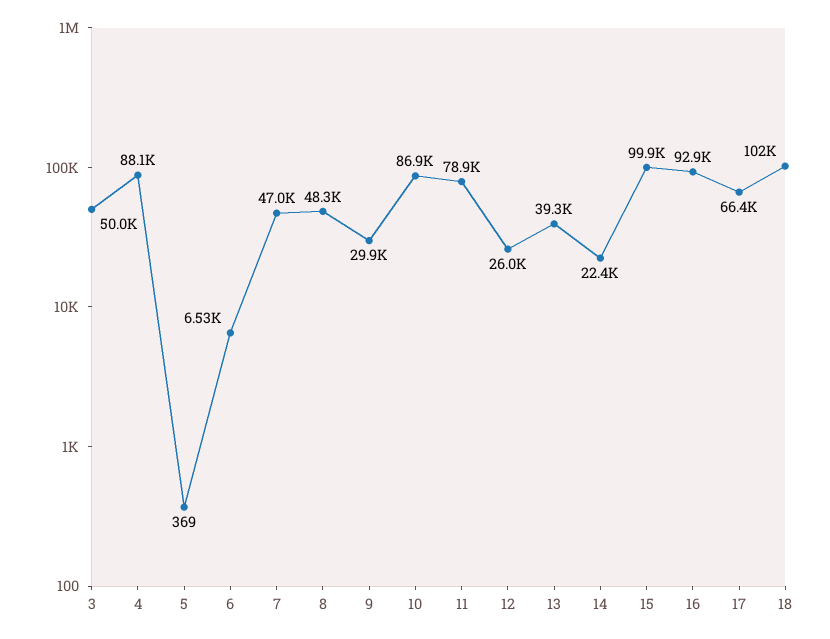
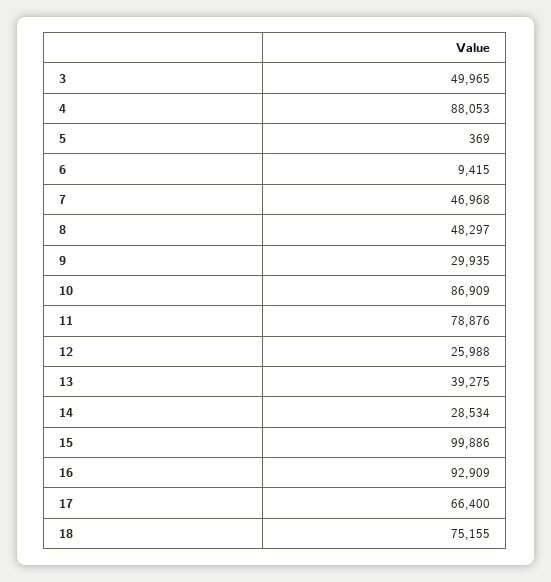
6: 6530 -> 9415
14: 22400 -> 28534
18: 102000 -> 75155

